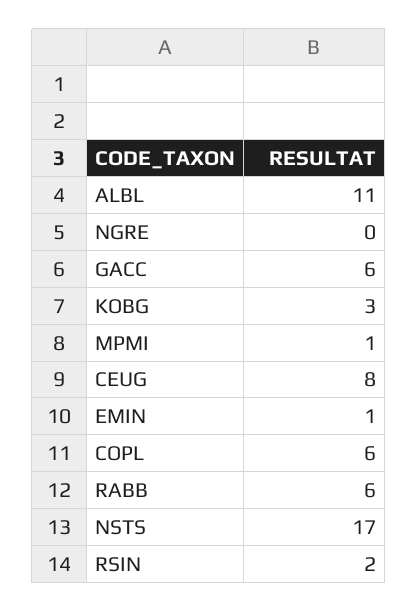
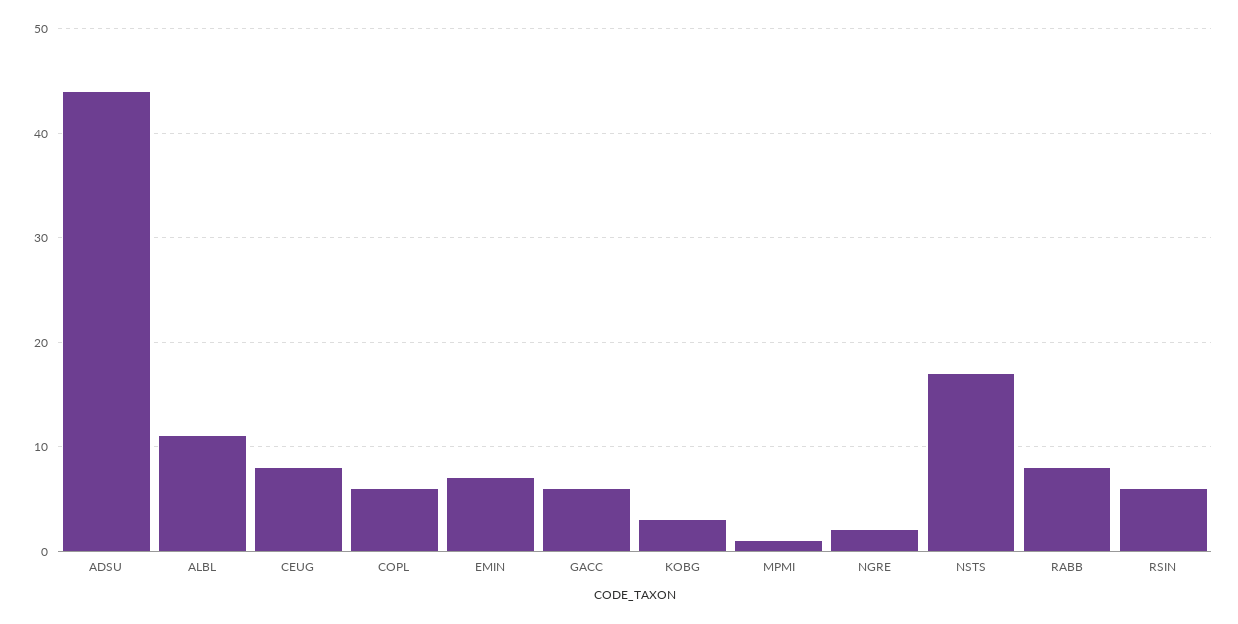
NGRE: 0 -> 2
EMIN: 1 -> 7
RABB: 6 -> 8
RSIN: 2 -> 6
ADSU: none -> 44

